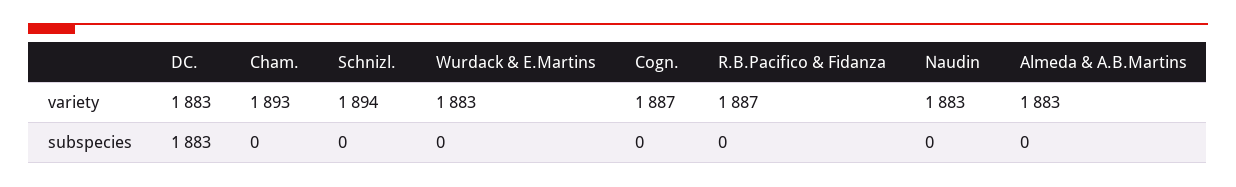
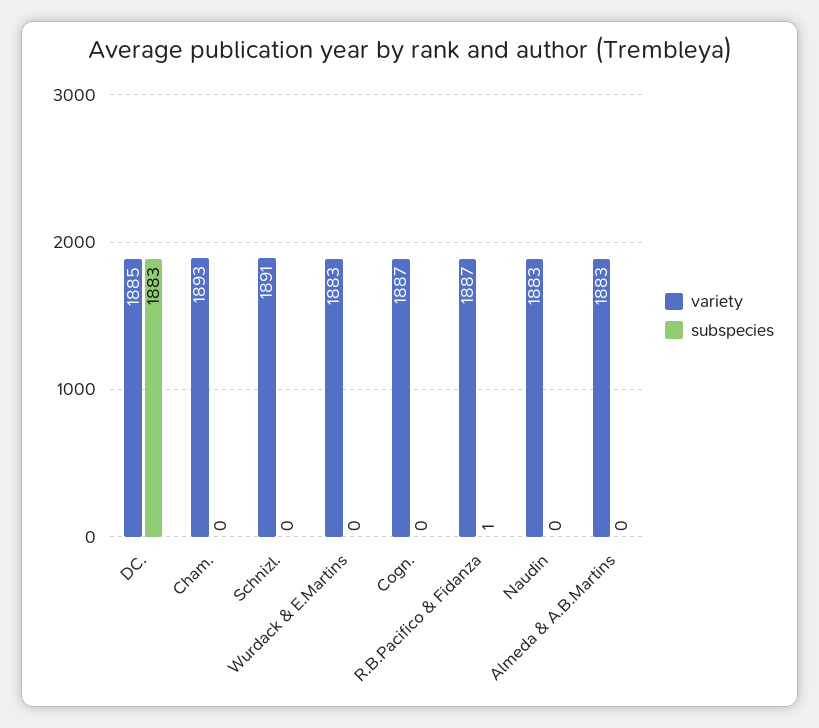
variety, DC.: 1883 -> 1885
variety, Schnizl.: 1894 -> 1891
subspecies, R.B.Pacifico & Fidanza: 0 -> 1

